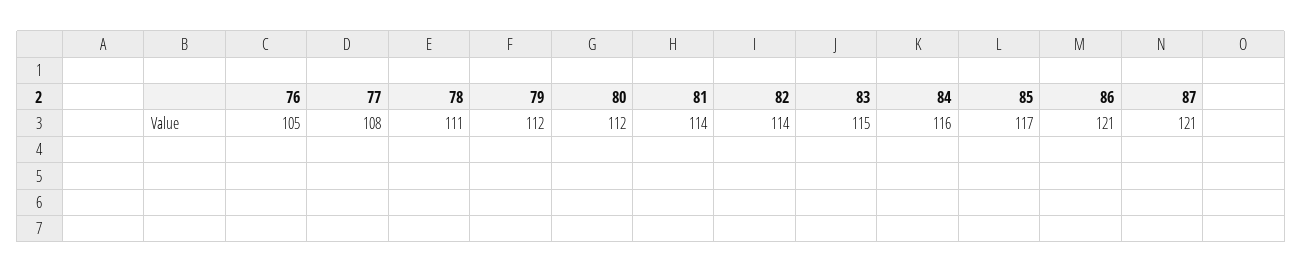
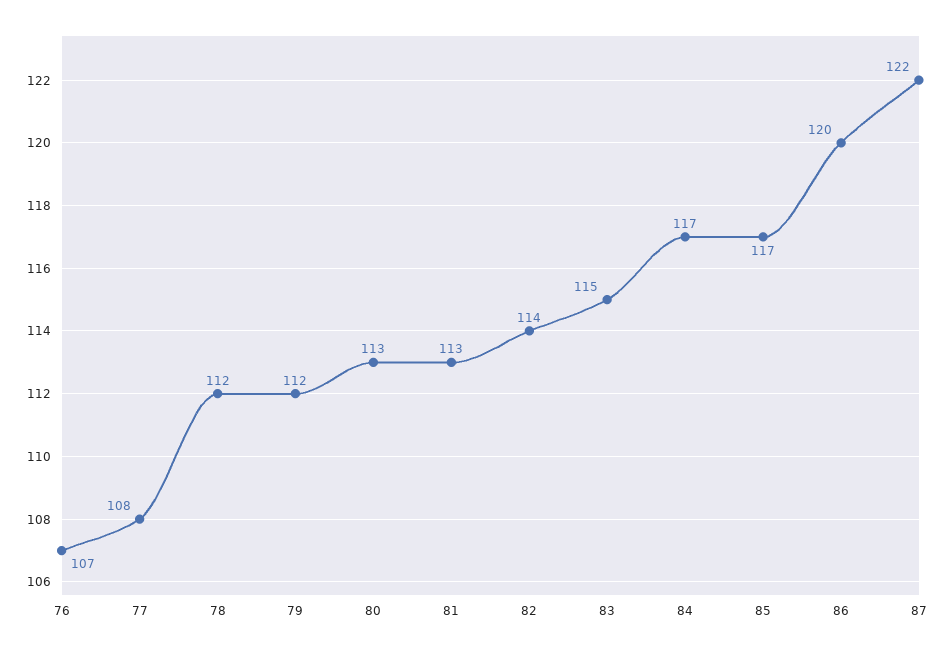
76: 105 -> 107
78: 111 -> 112
80: 112 -> 113
81: 114 -> 113
84: 116 -> 117
86: 121 -> 120
87: 121 -> 122

